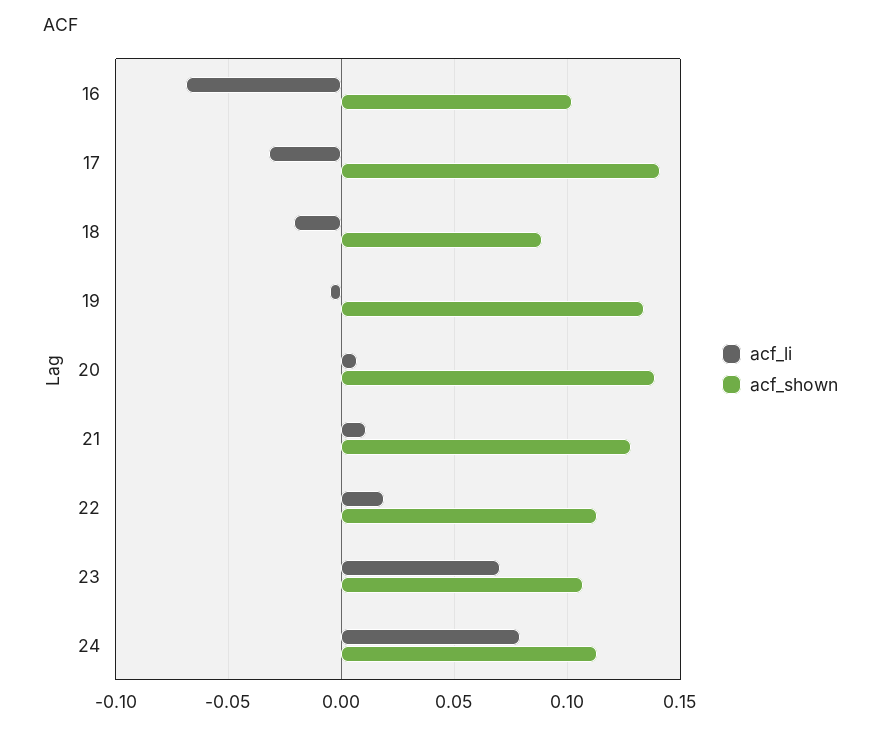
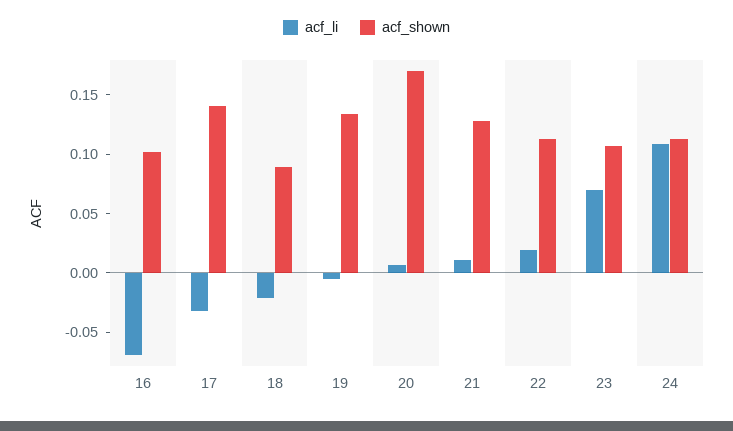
acf_shown, 20: 0.14 -> 0.17
acf_li, 24: 0.08 -> 0.11

